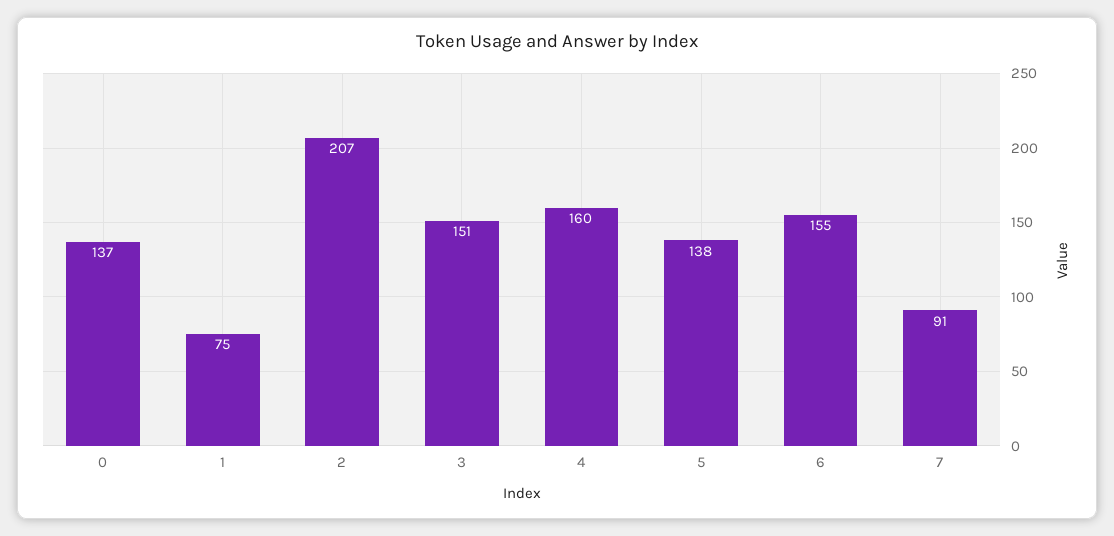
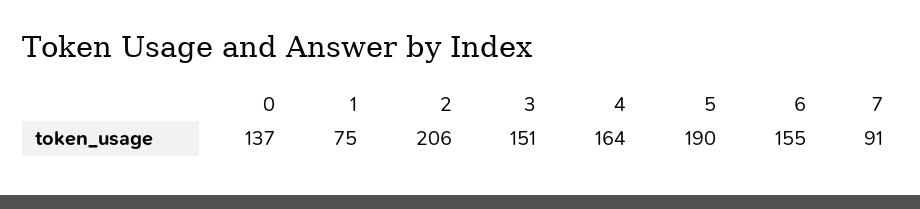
2: 207 -> 206
4: 160 -> 164
5: 138 -> 190

